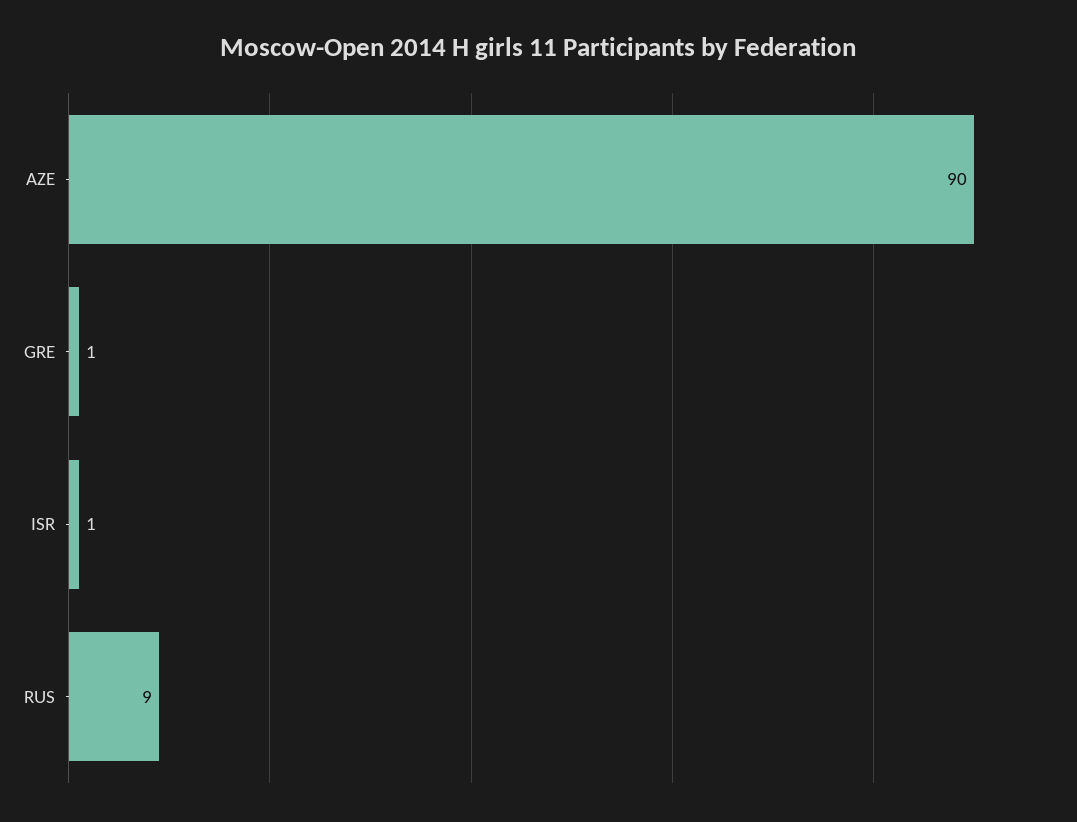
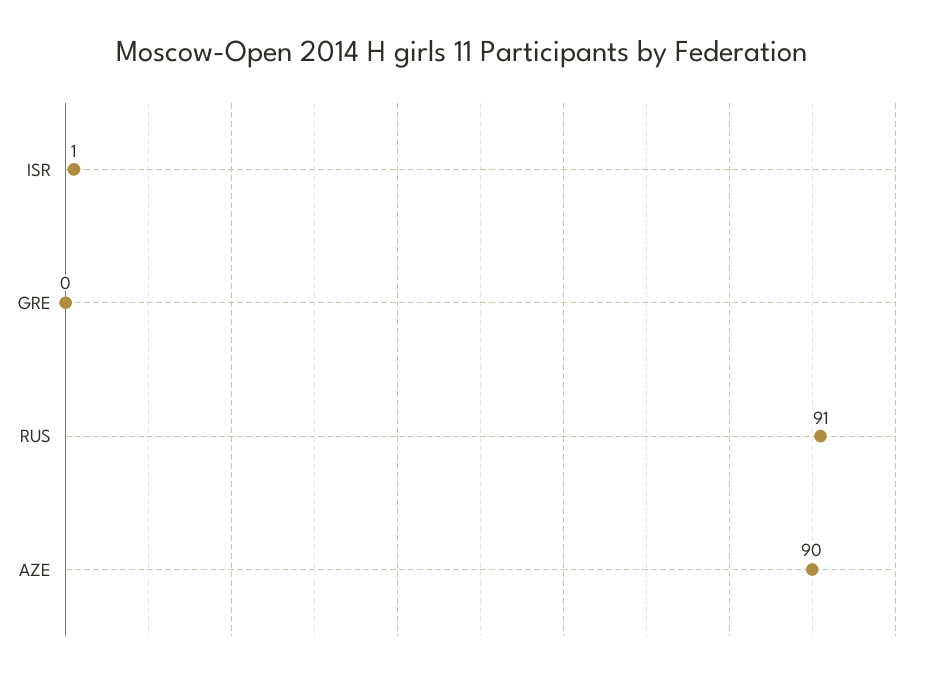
GRE: 1 -> 0
RUS: 9 -> 91

